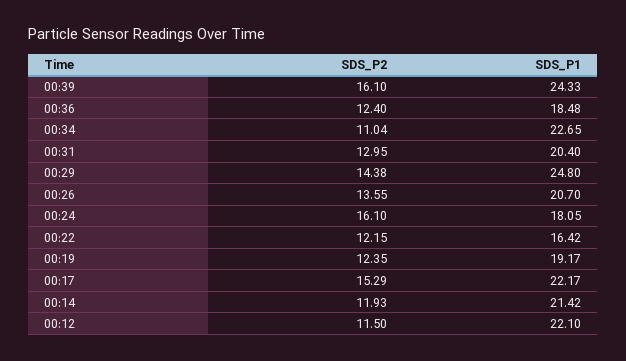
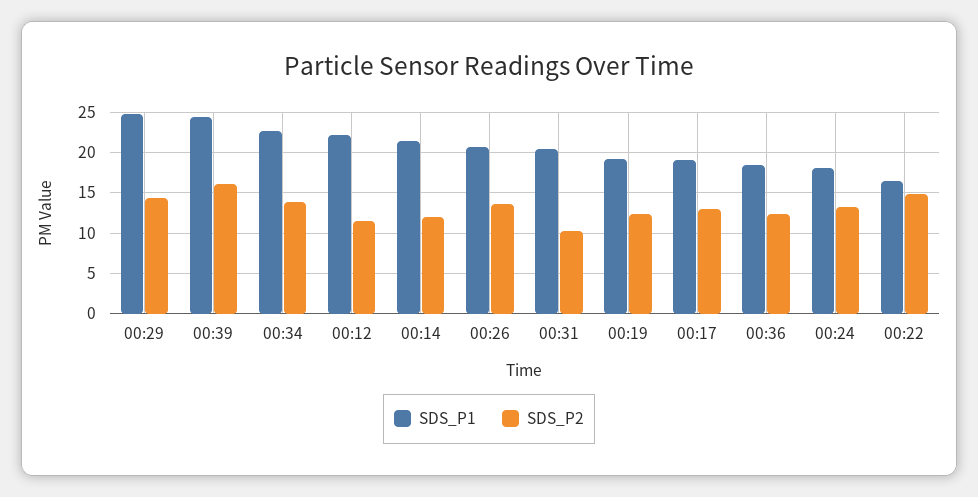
SDS_P2, 00:34: 11.04 -> 14
SDS_P2, 00:31: 12.95 -> 10
SDS_P2, 00:24: 16.1 -> 13
SDS_P2, 00:22: 12.15 -> 15
SDS_P2, 00:17: 15.29 -> 13
SDS_P1, 00:17: 22.17 -> 19

